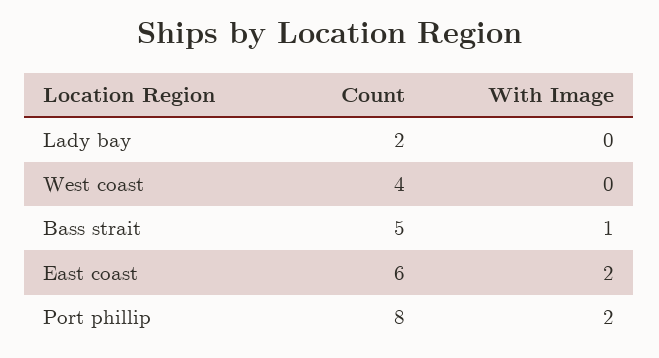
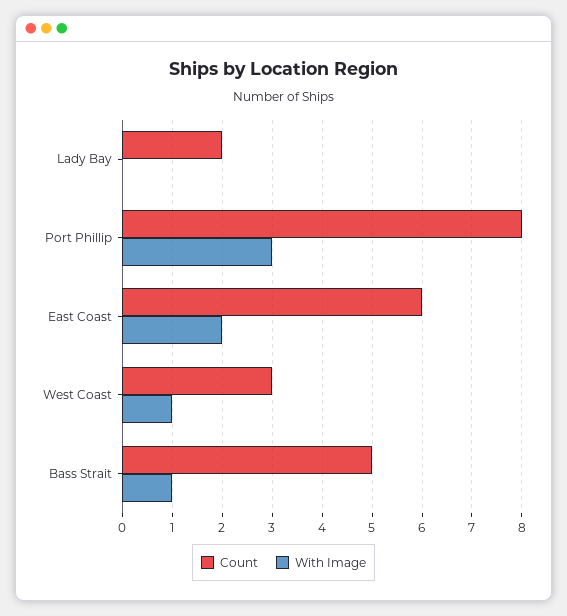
Count, West coast: 4 -> 3
With Image, West coast: 0 -> 1
With Image, Port phillip: 2 -> 3

